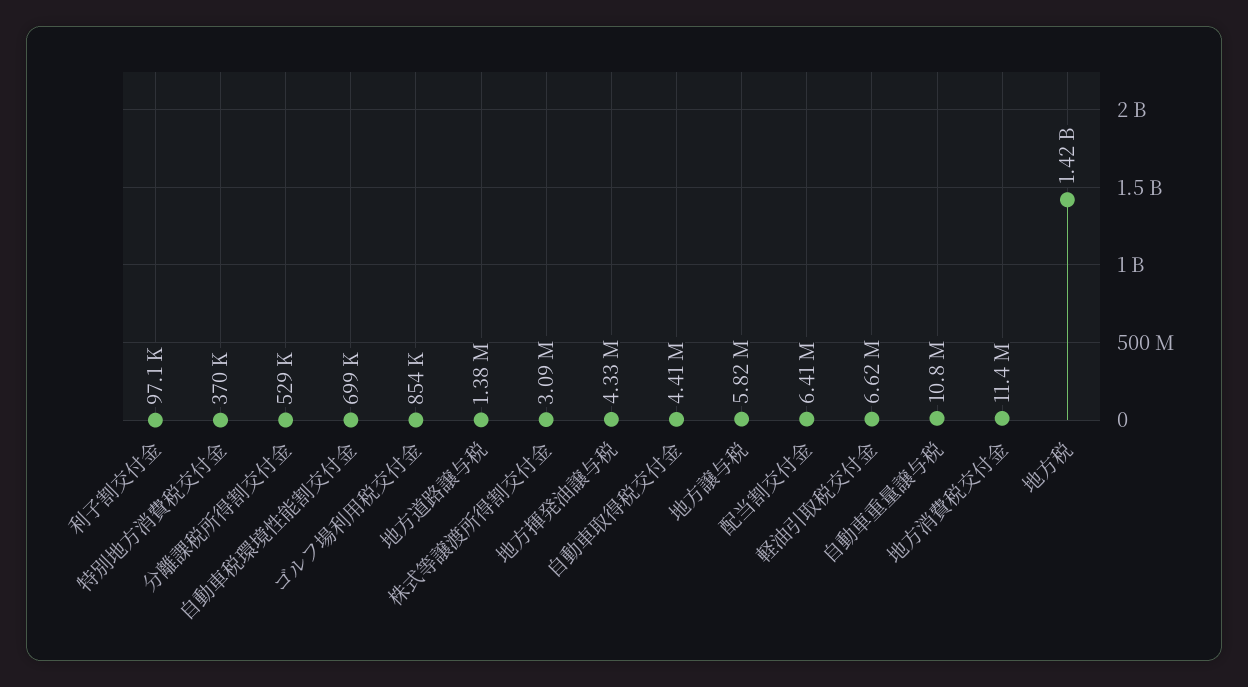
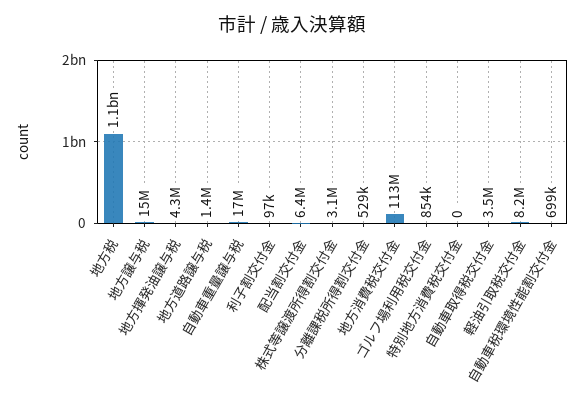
特別地方消費税交付金: 370000 -> 0
自動車取得税交付金: 4410000 -> 3500000
地方譲与税: 5820000 -> 15000000
軽油引取税交付金: 6620000 -> 8200000
自動車重量譲与税: 10800000 -> 17000000
地方消費税交付金: 11400000 -> 113000000
地方税: 1420000000 -> 1100000000

